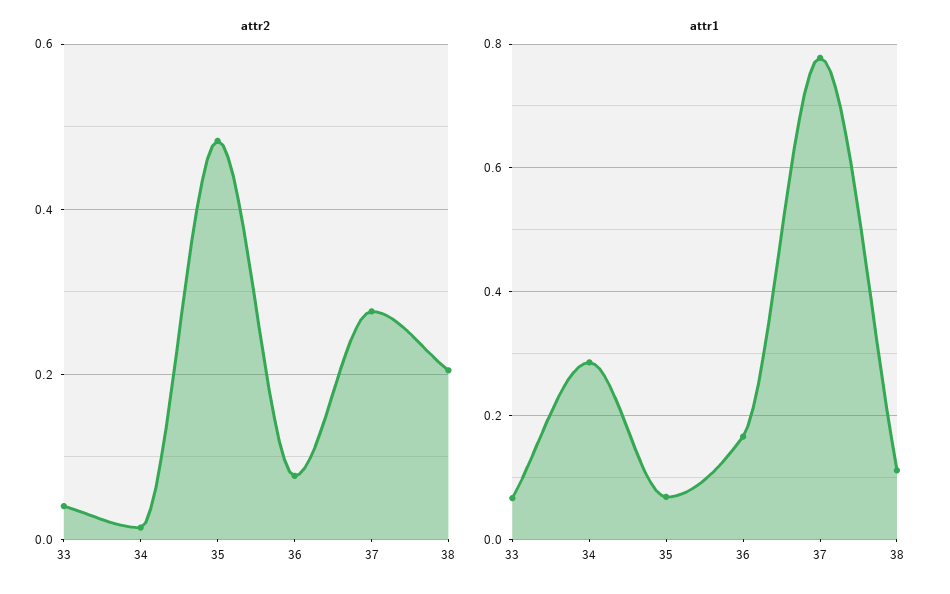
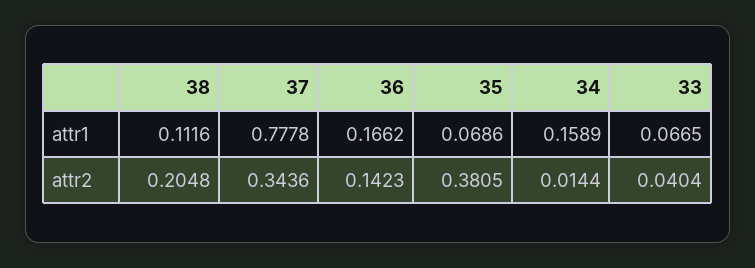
attr2, 35: 0.48 -> 0.3805
attr2, 36: 0.08 -> 0.1423
attr2, 37: 0.28 -> 0.3436
attr1, 34: 0.28 -> 0.1589

